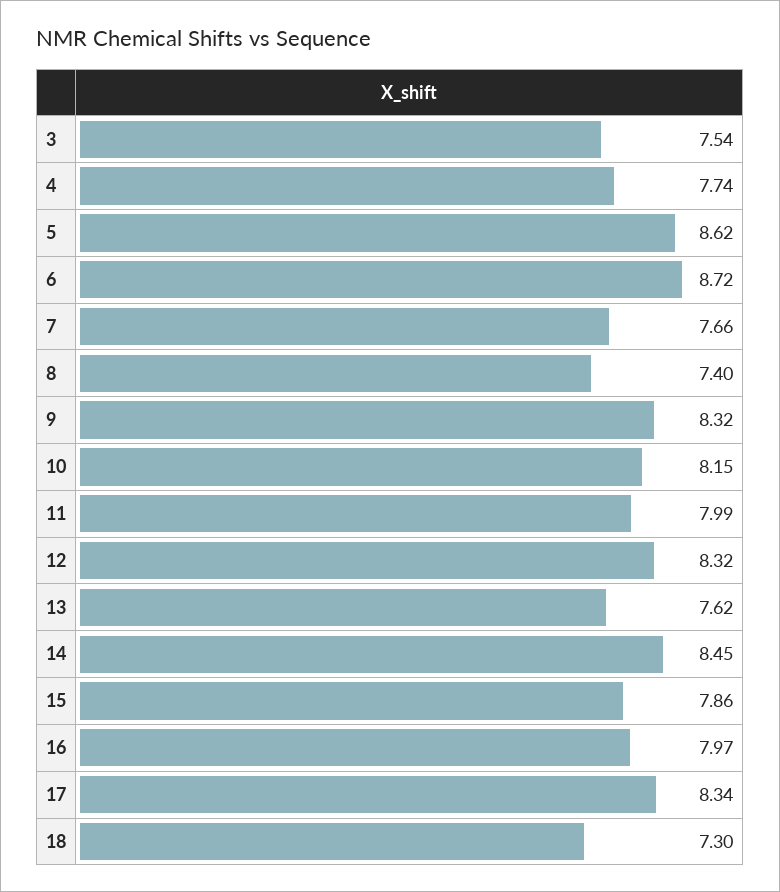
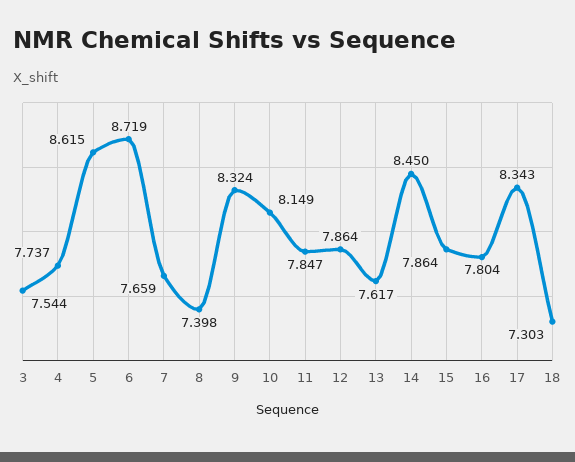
11: 7.99 -> 7.847
12: 8.32 -> 7.864
16: 7.97 -> 7.804

